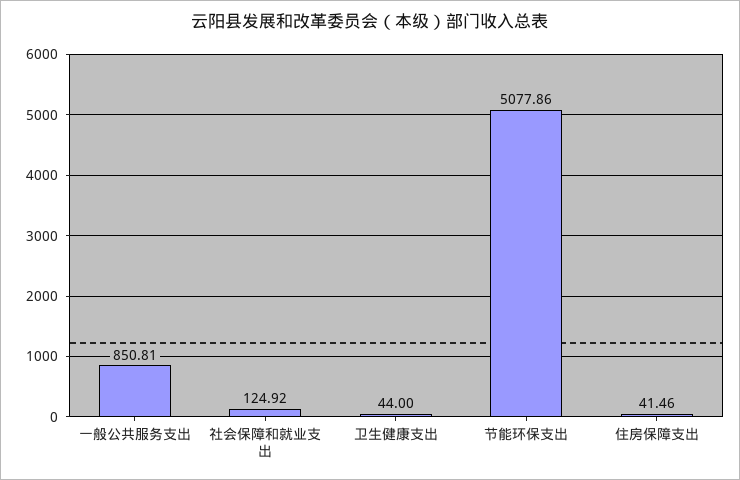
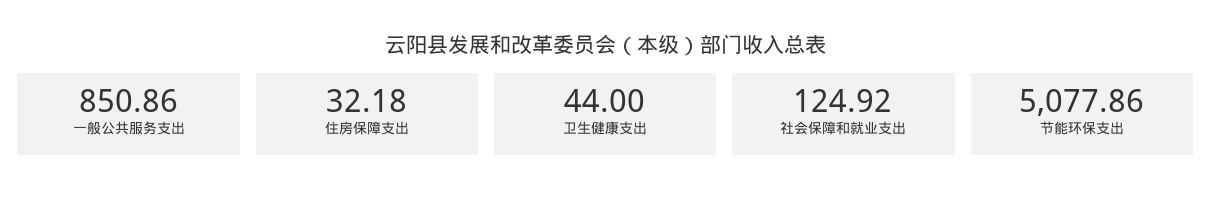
一般公共服务支出: 850.81 -> 850.86
住房保障支出: 41.46 -> 32.18

